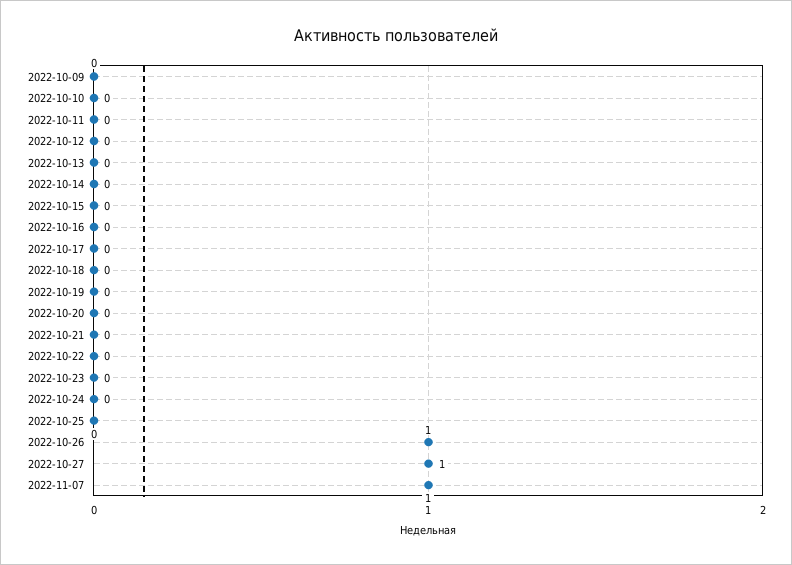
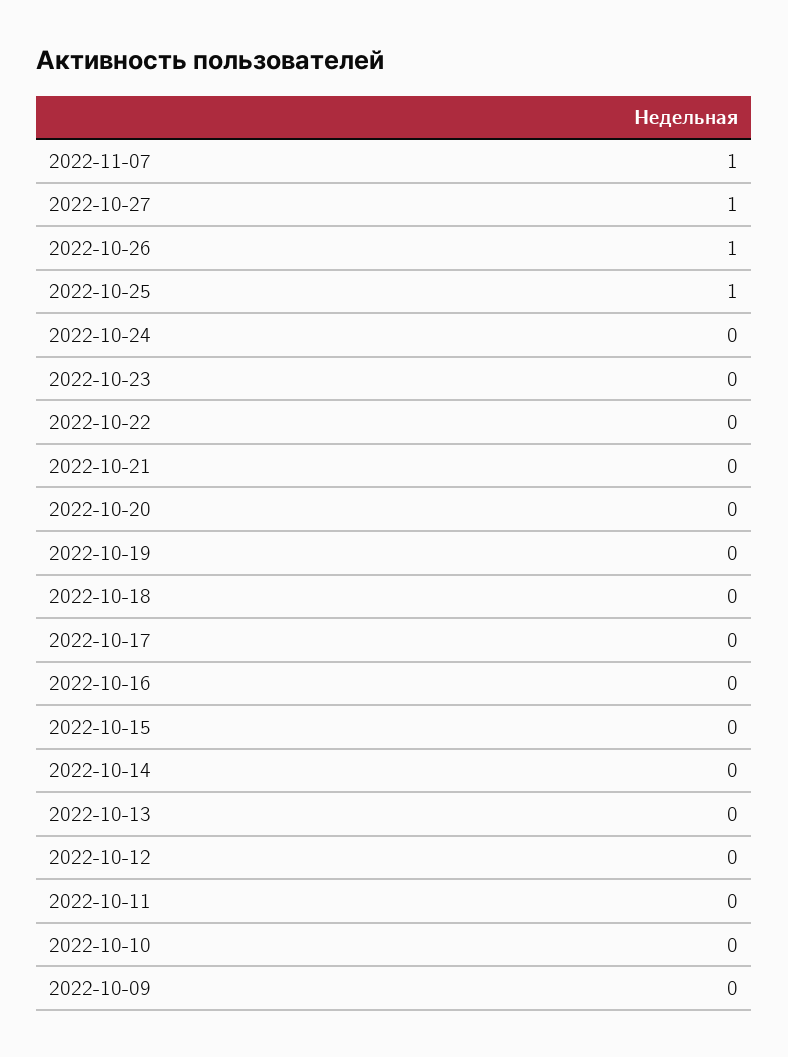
2022-10-25: 0 -> 1

